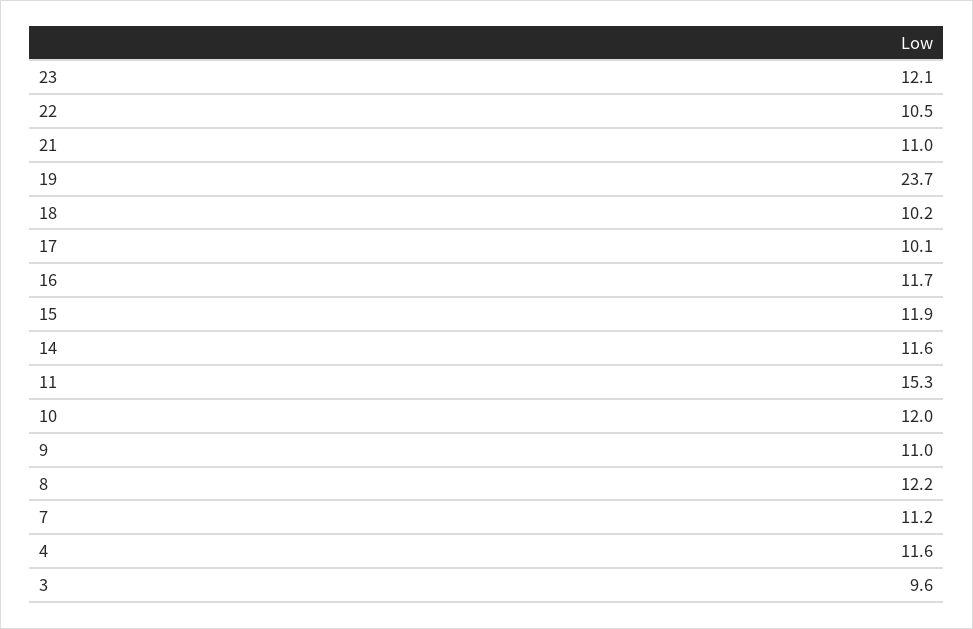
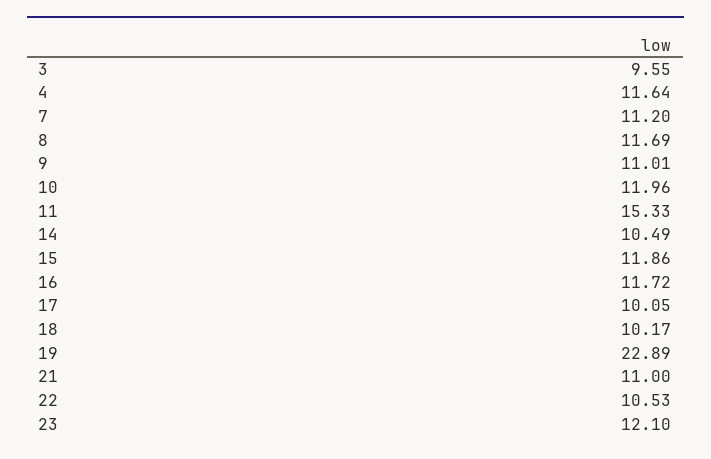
19: 23.7 -> 22.89
14: 11.6 -> 10.49
8: 12.2 -> 11.69

